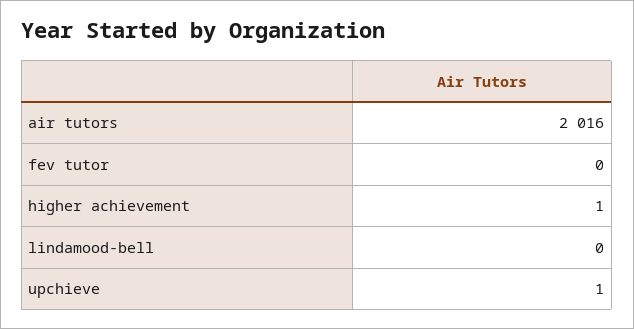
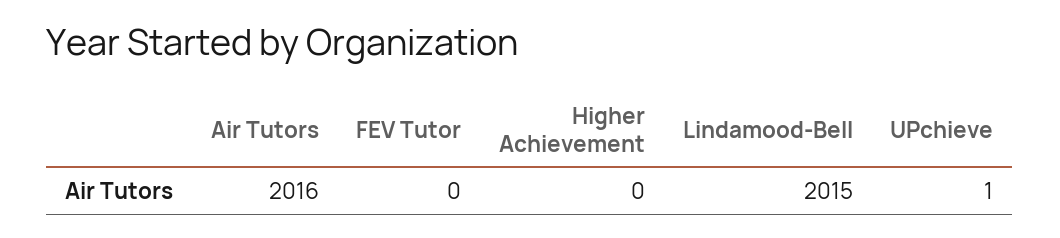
higher achievement: 1 -> 0
lindamood-bell: 0 -> 2015

